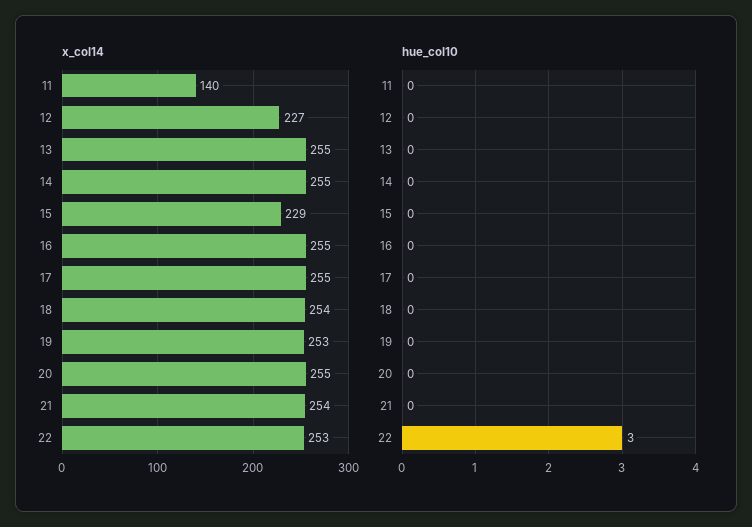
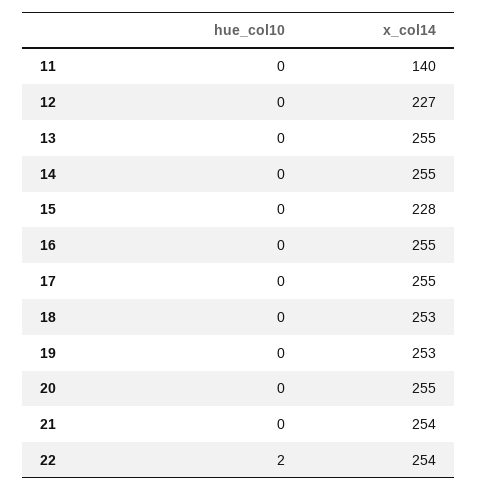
x_col14, 15: 229 -> 228
x_col14, 18: 254 -> 253
x_col14, 22: 253 -> 254
hue_col10, 22: 3 -> 2

